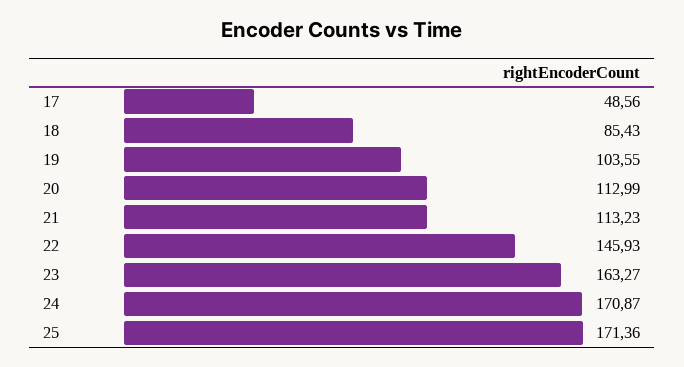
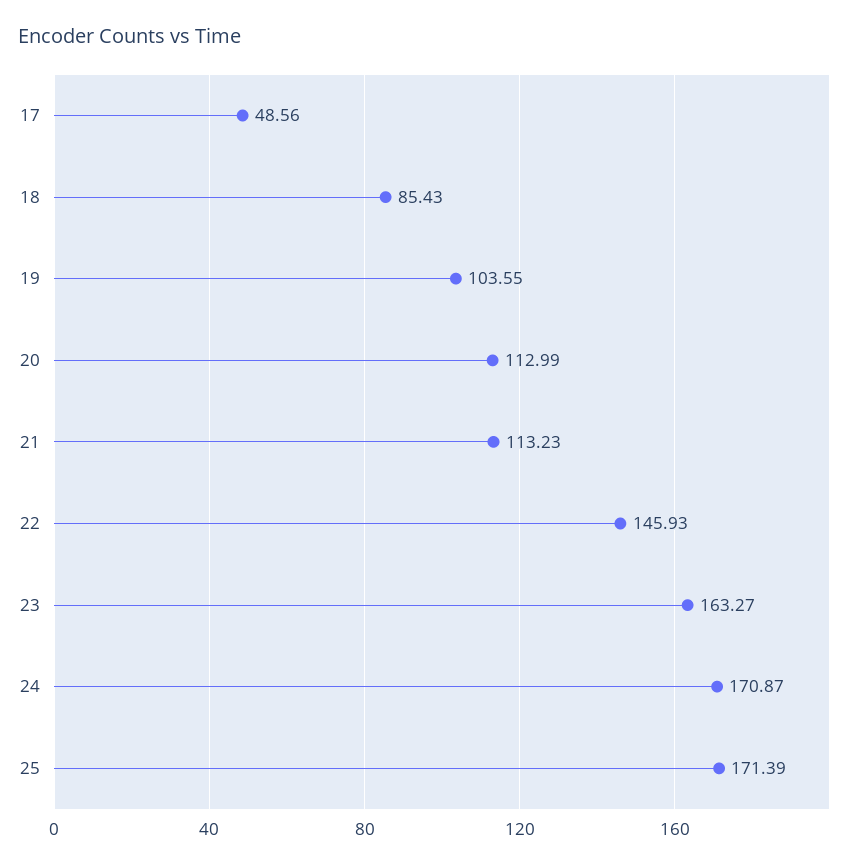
25: 171.36 -> 171.39

